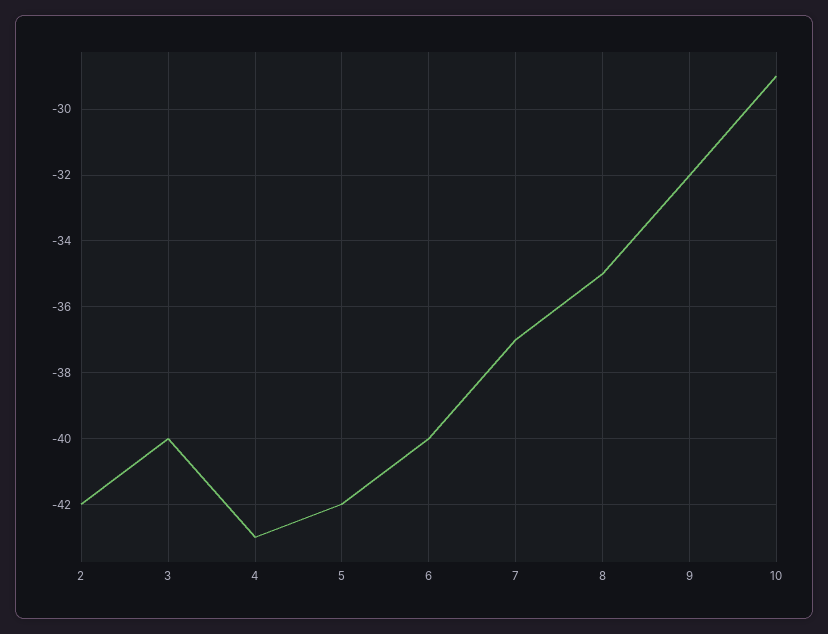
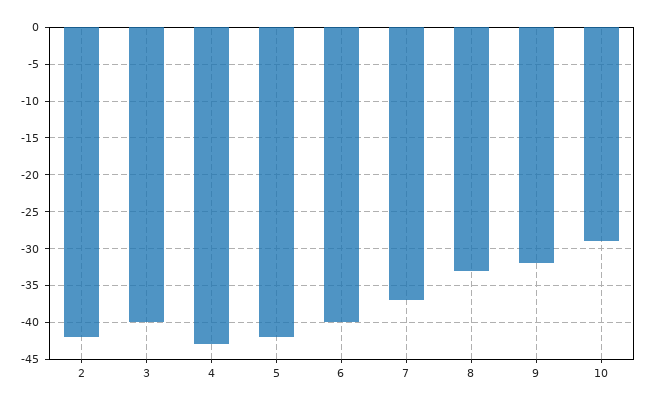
8: -35 -> -33

